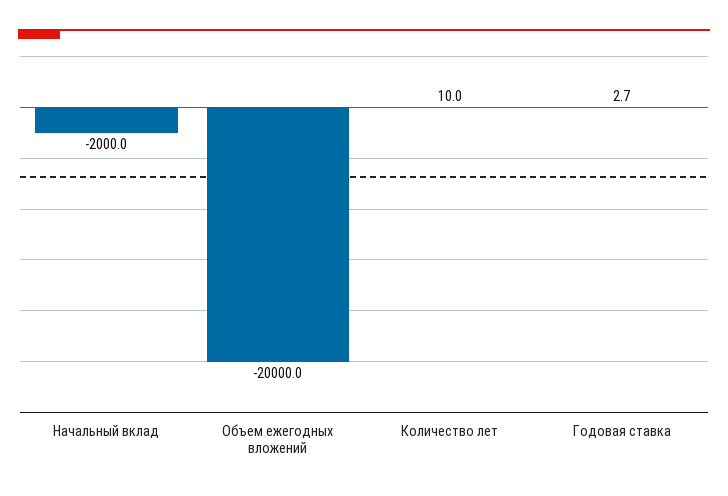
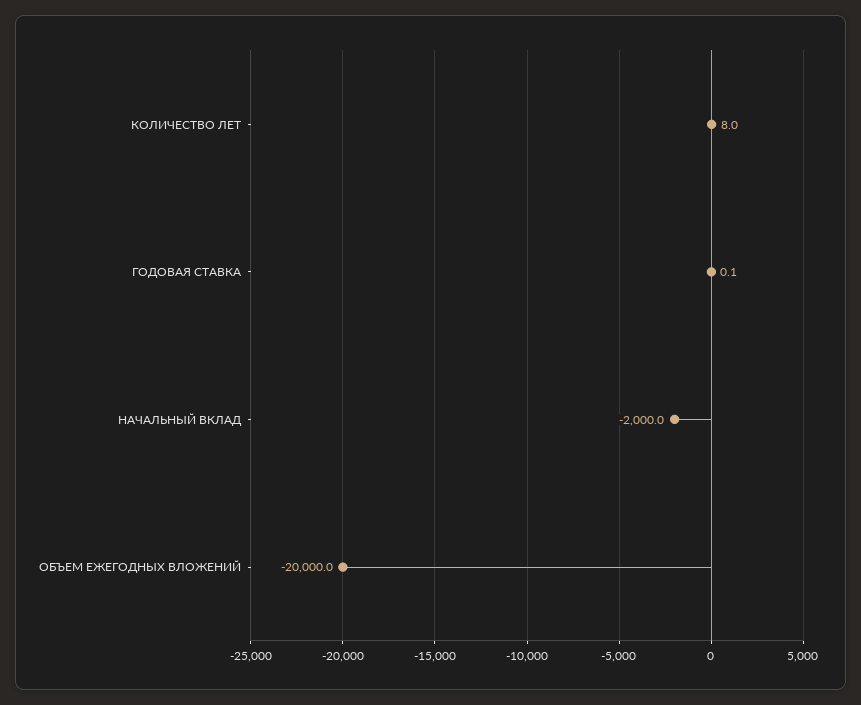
Количество лет: 10 -> 8
Годовая ставка: 2.7 -> 0.1

